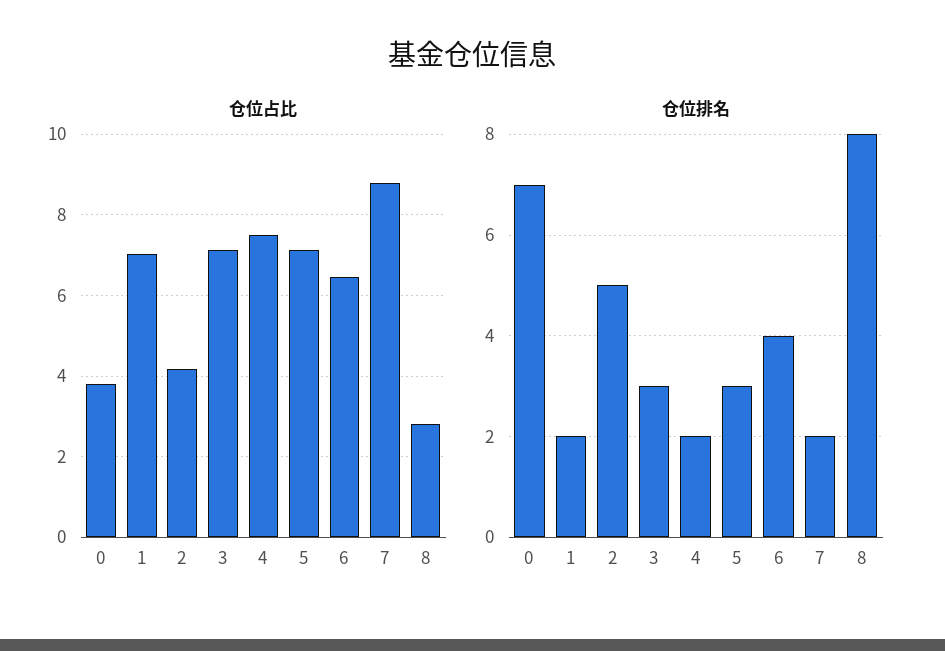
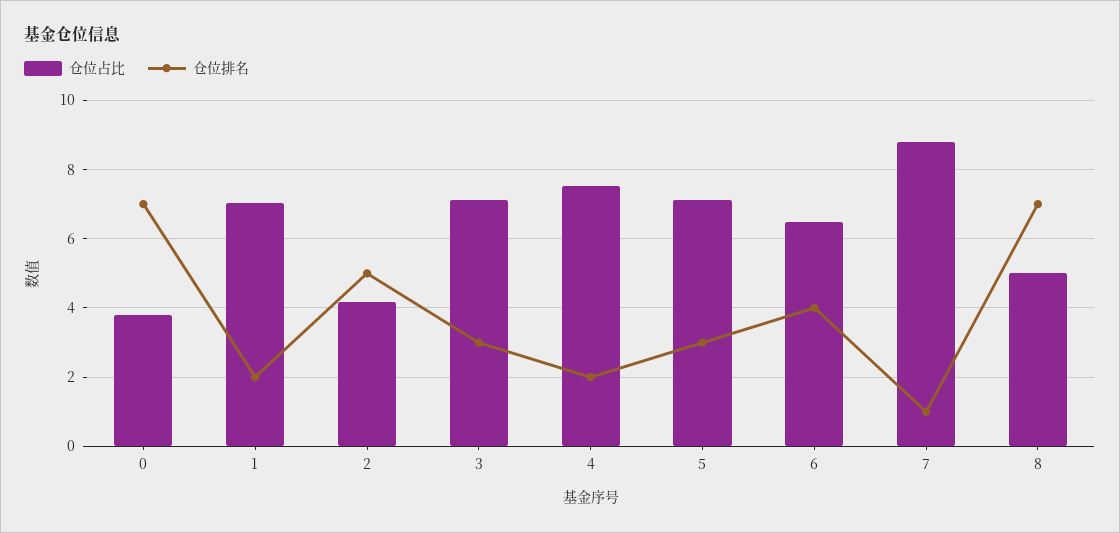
仓位占比, 8: 2.8 -> 5
仓位排名, 7: 2 -> 1
仓位排名, 8: 8 -> 7

